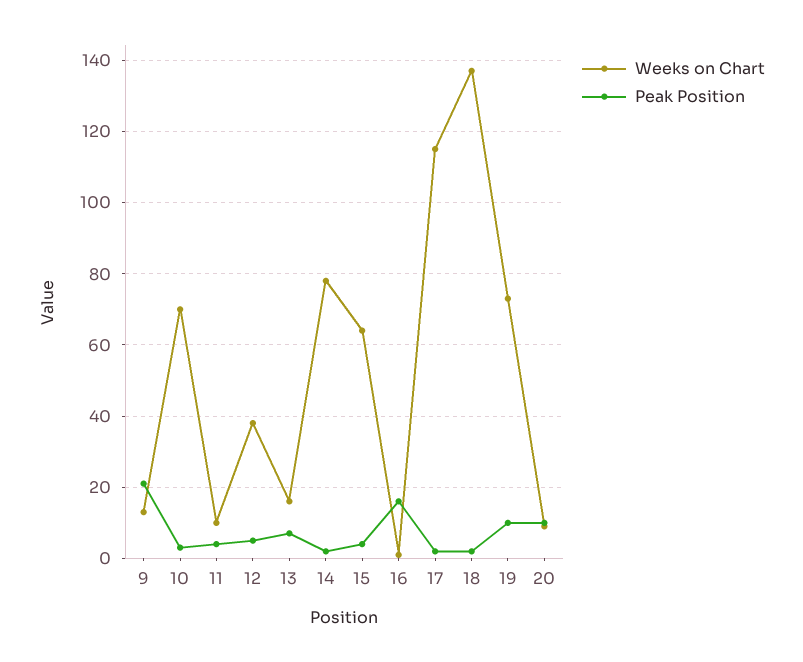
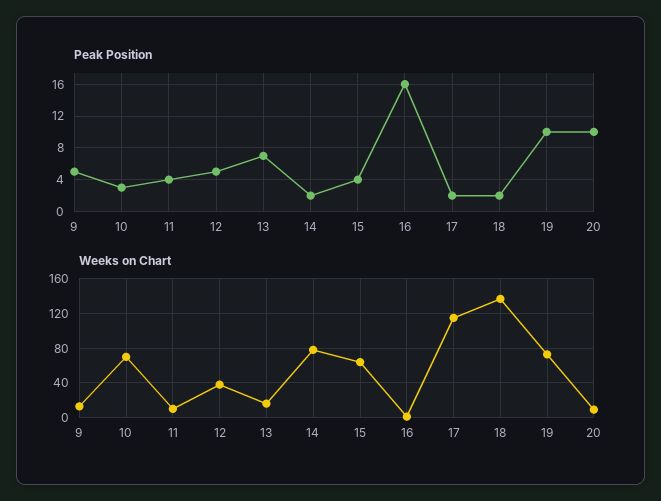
Peak Position, 9: 20 -> 5

